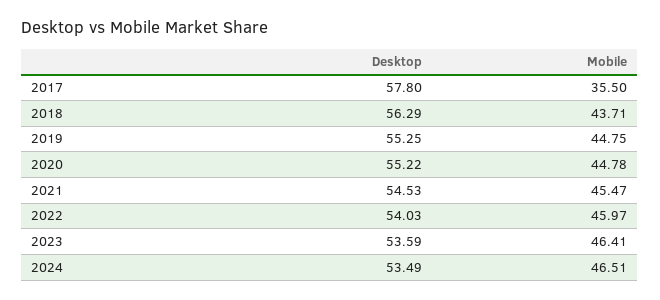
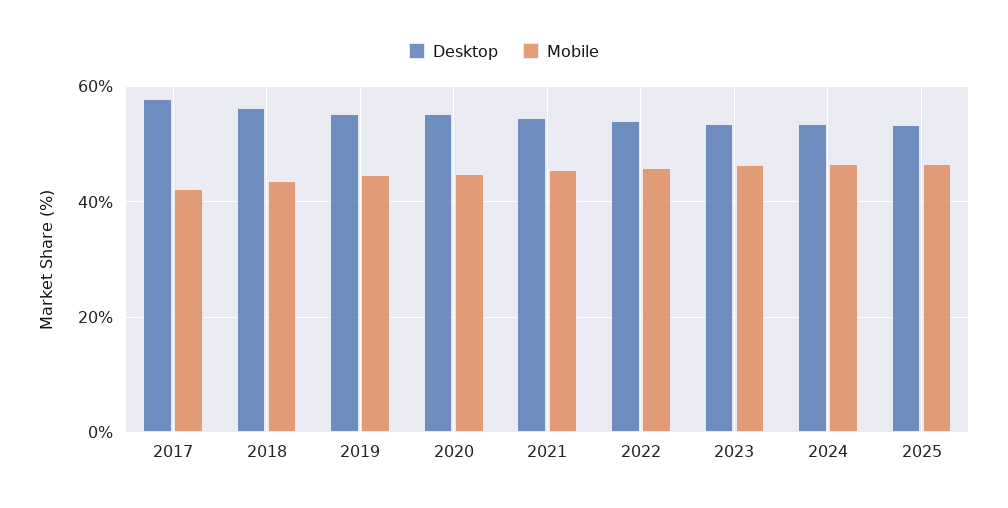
Mobile, 2017: 35.5 -> 42
Desktop, 2025: none -> 54
Mobile, 2025: none -> 46

